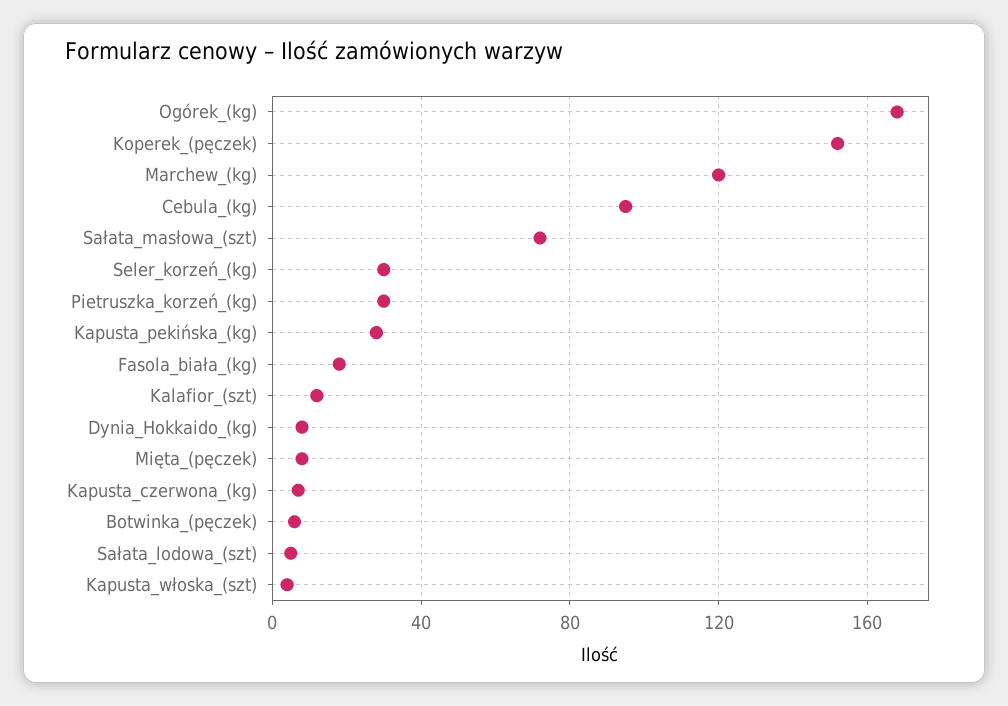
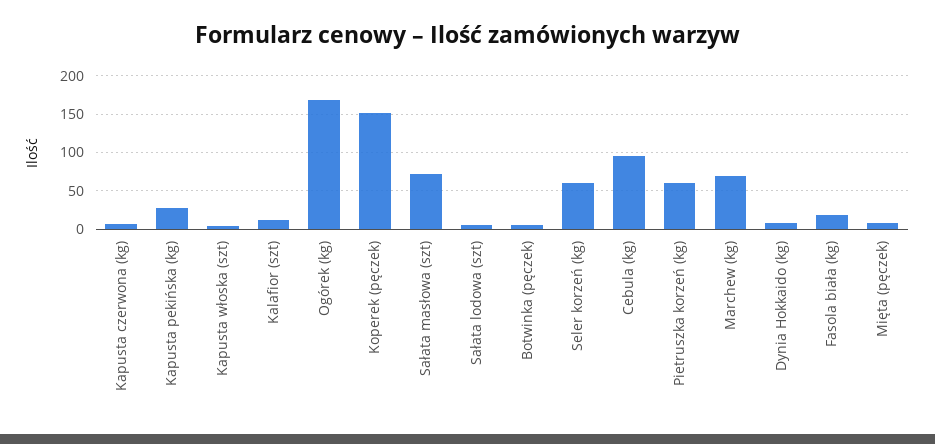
Marchew_(kg): 120 -> 70
Seler_korzeń_(kg): 30 -> 60
Pietruszka_korzeń_(kg): 30 -> 60

